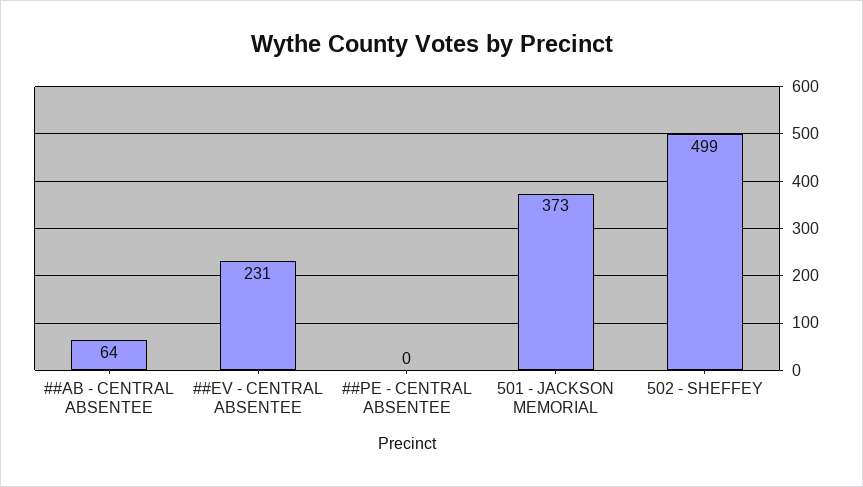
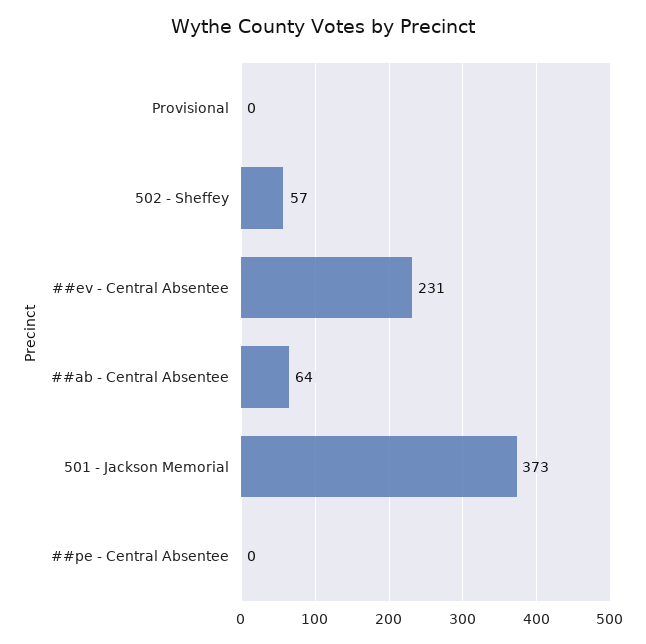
502 - SHEFFEY: 499 -> 57
Provisional: none -> 0

